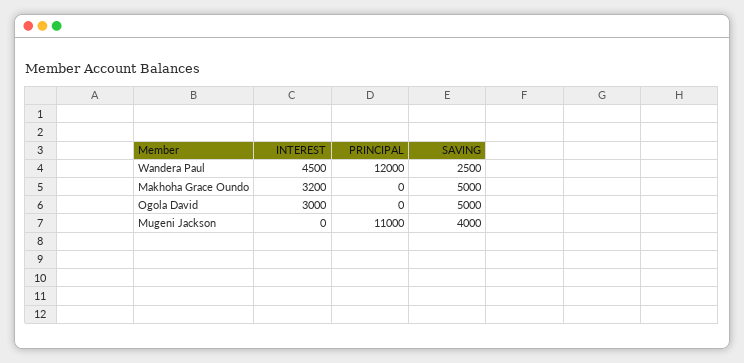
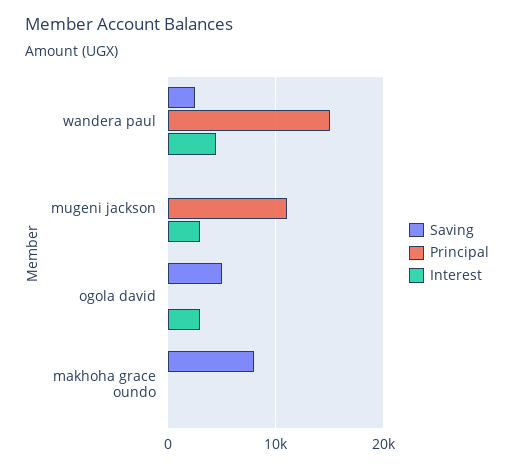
PRINCIPAL, Wandera Paul: 12000 -> 15000
INTEREST, Makhoha Grace Oundo: 3200 -> 0
SAVING, Makhoha Grace Oundo: 5000 -> 8000
INTEREST, Mugeni Jackson: 0 -> 3000
SAVING, Mugeni Jackson: 4000 -> 0

